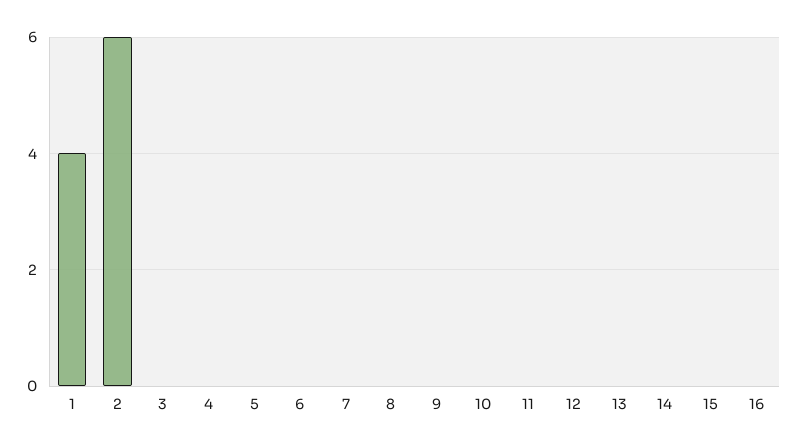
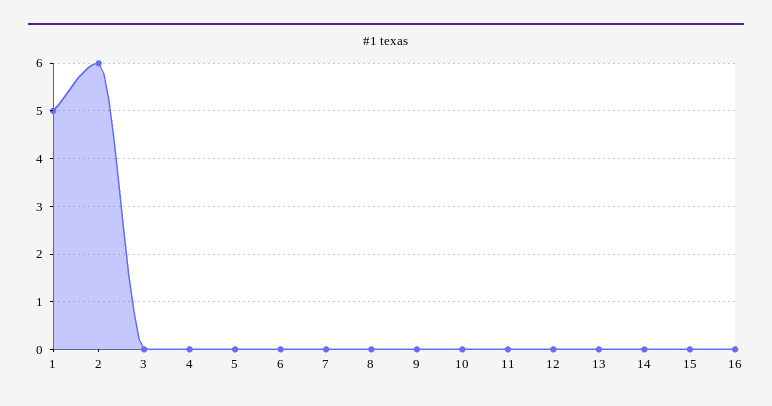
1: 4 -> 5

